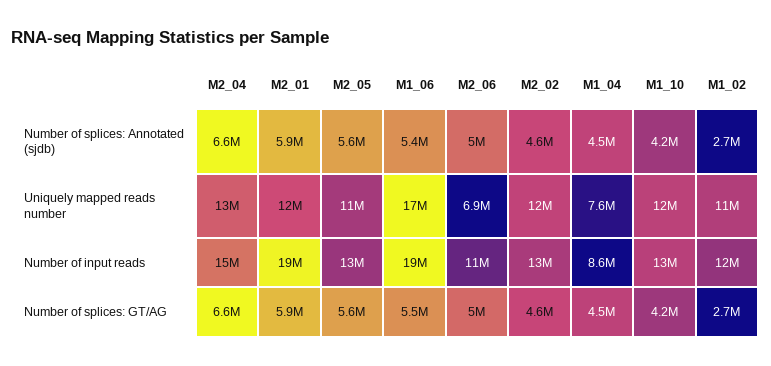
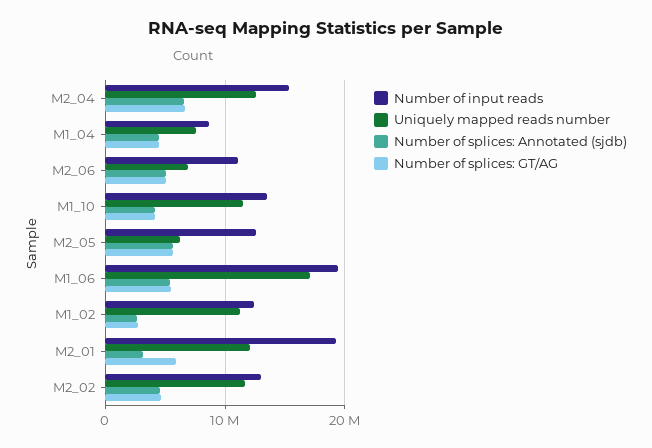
Number of splices: Annotated (sjdb), M2_01: 5900000 -> 3000000
Uniquely mapped reads number, M2_05: 11000000 -> 6000000

